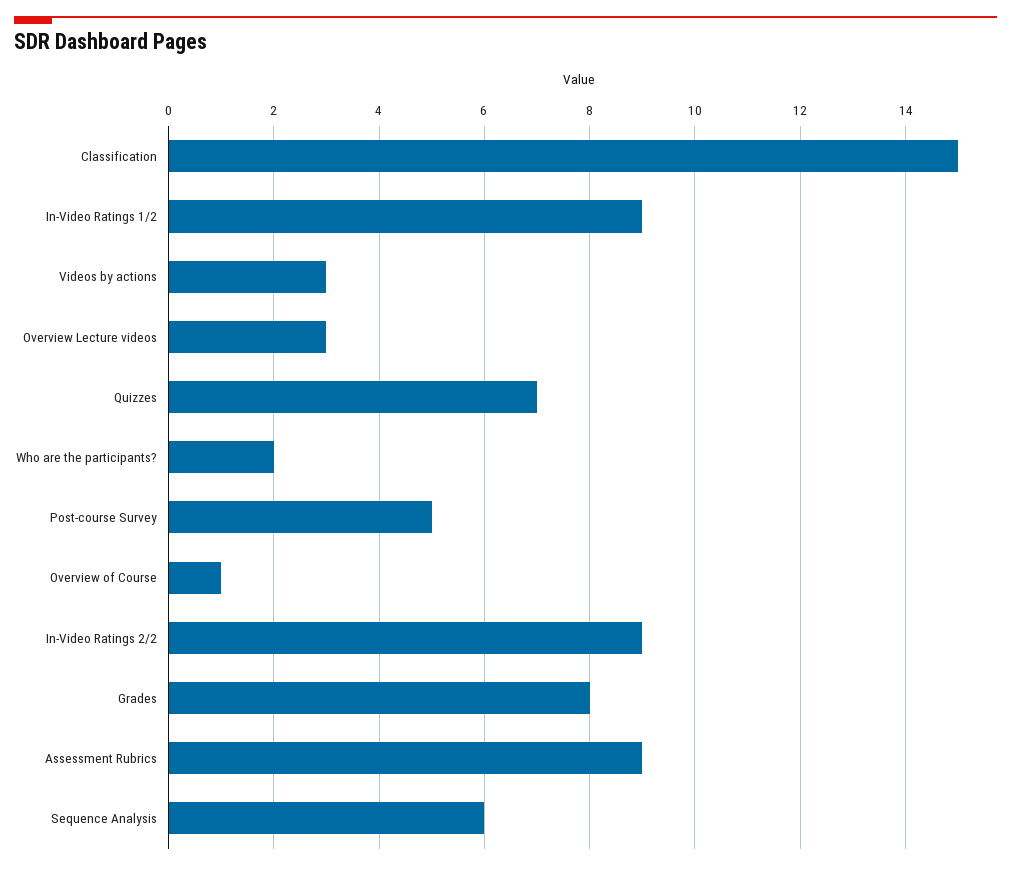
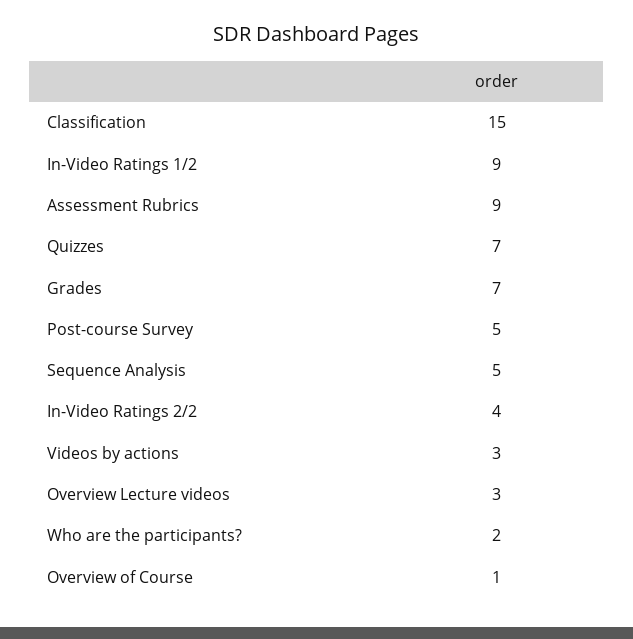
In-Video Ratings 2/2: 9 -> 4
Grades: 8 -> 7
Sequence Analysis: 6 -> 5

